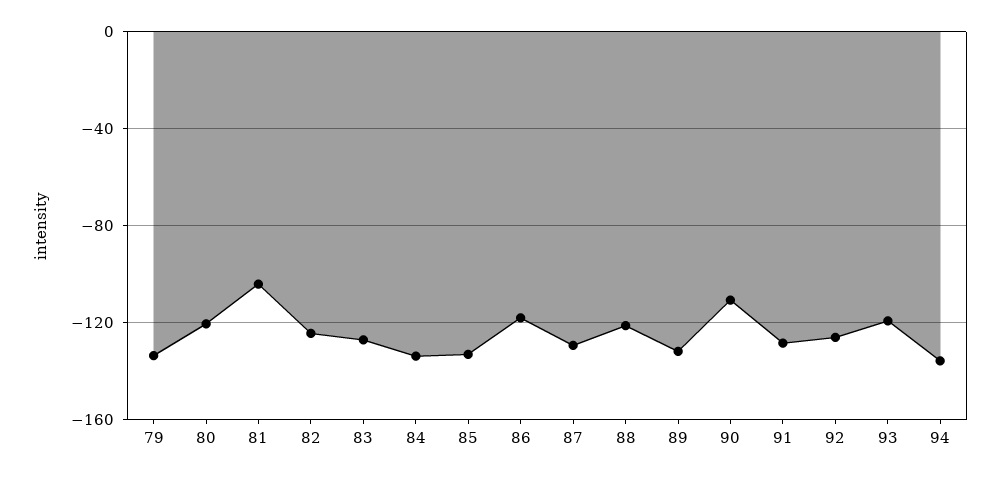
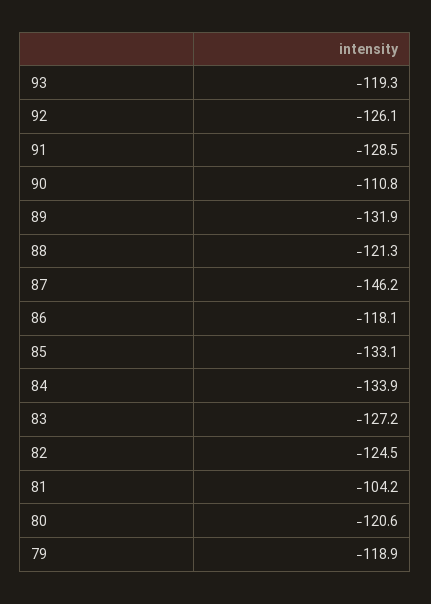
79: -135 -> -118.9
87: -130 -> -146.2
94: -135 -> none

